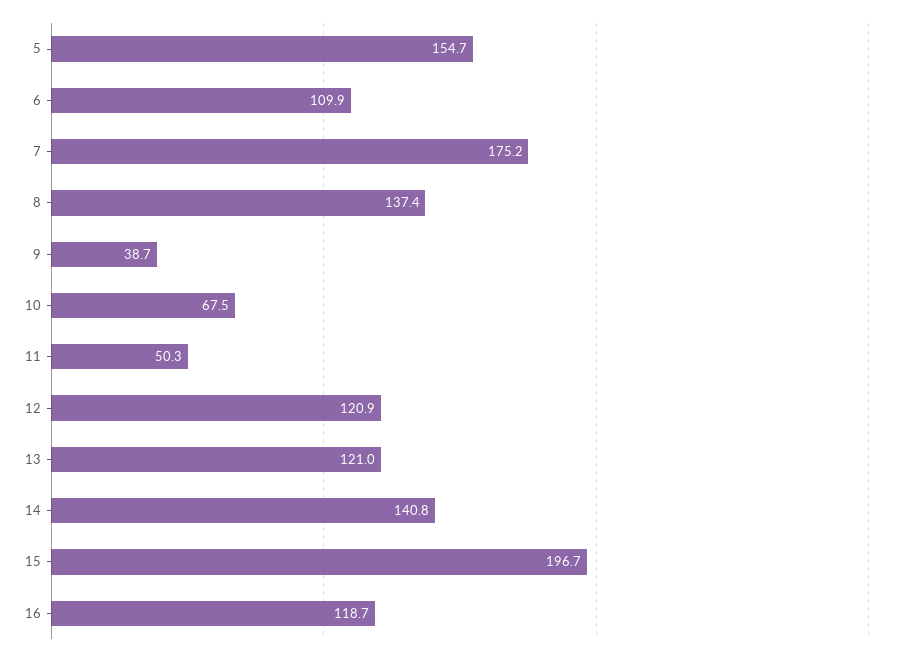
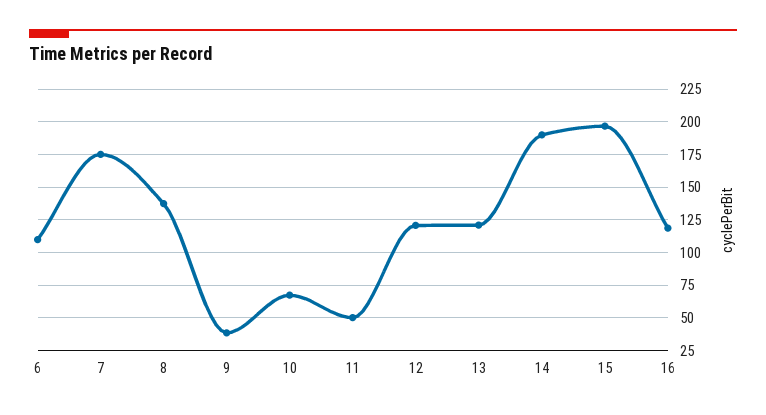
5: 154.7 -> none
14: 140.8 -> 190

